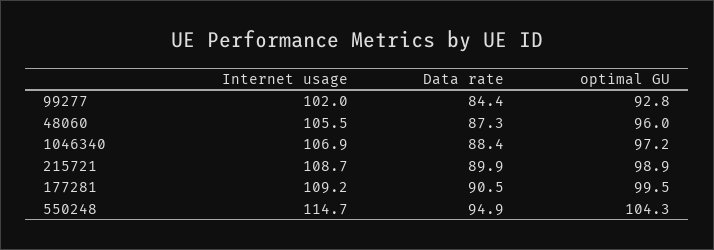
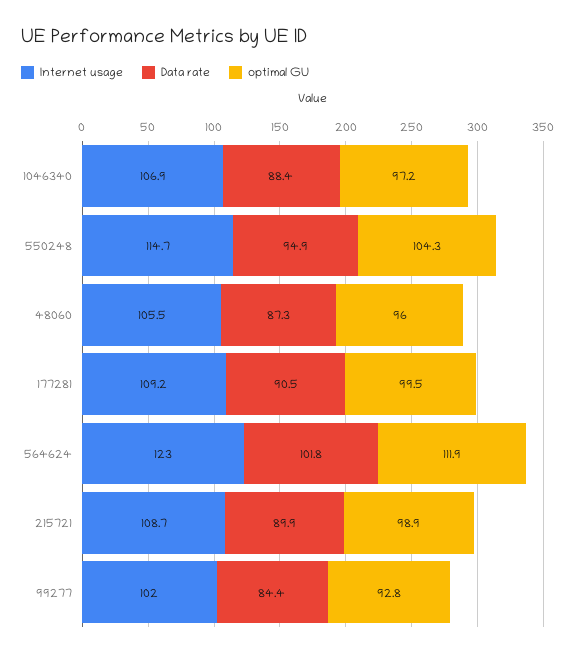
Internet usage, 564624: none -> 123
Data rate, 564624: none -> 101.8
optimal GU, 564624: none -> 111.9

